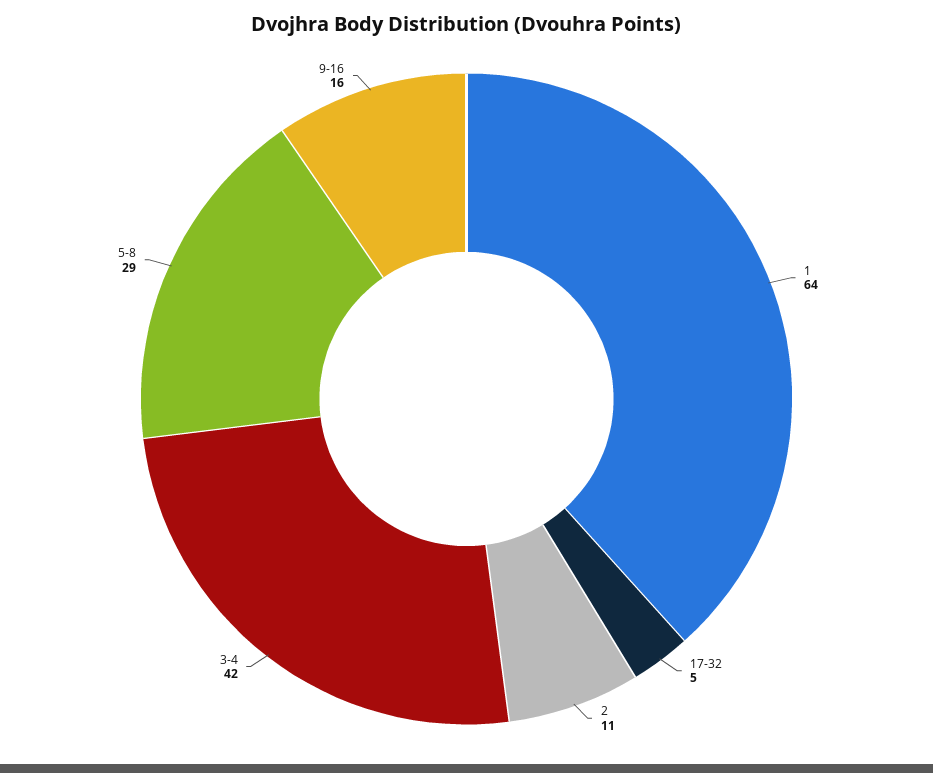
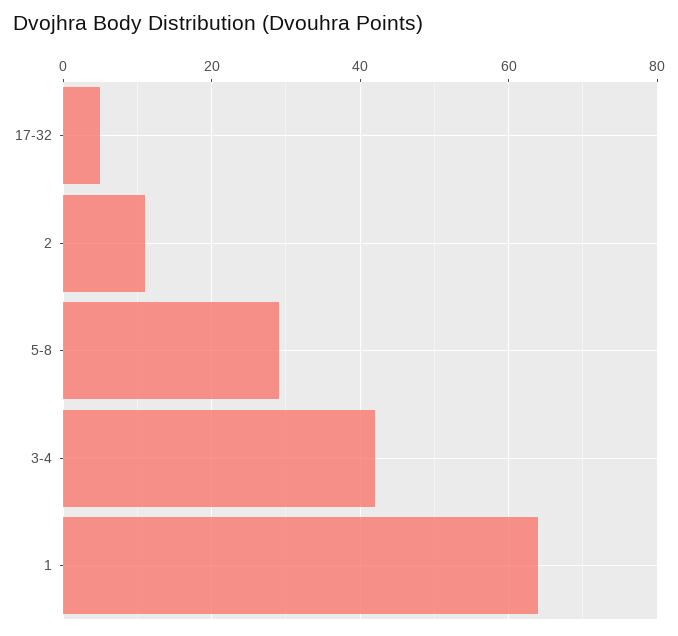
9-16: 16 -> none

